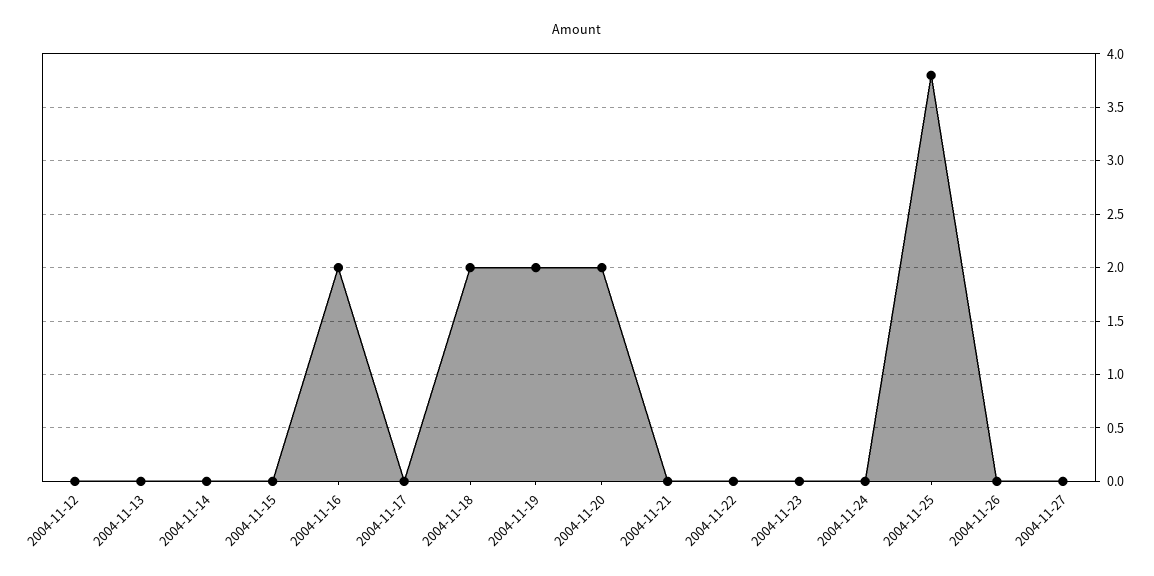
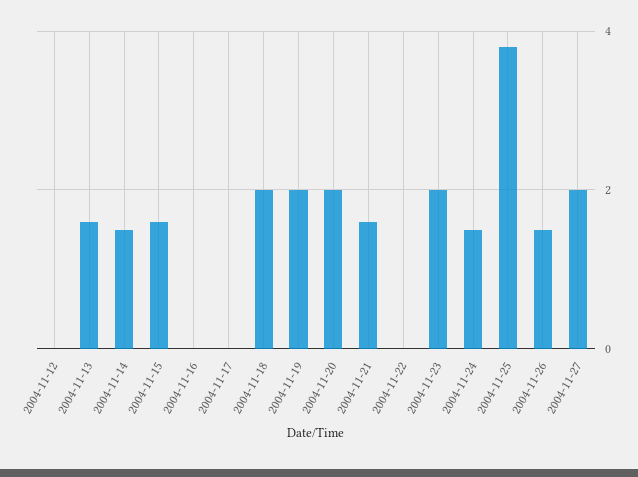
2004-11-13: 0 -> 1.5
2004-11-14: 0 -> 1.5
2004-11-15: 0 -> 1.5
2004-11-16: 2 -> 0
2004-11-21: 0 -> 1.5
2004-11-23: 0 -> 2
2004-11-24: 0 -> 1.5
2004-11-26: 0 -> 1.5
2004-11-27: 0 -> 2

